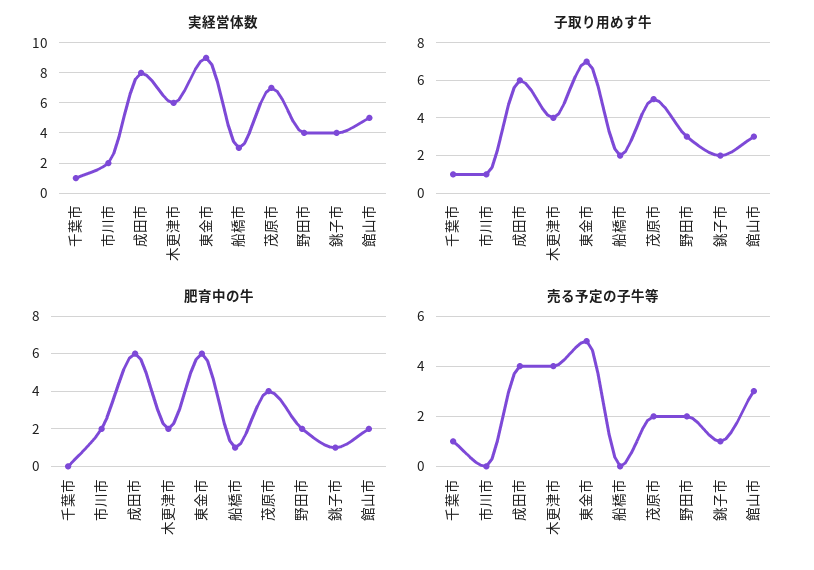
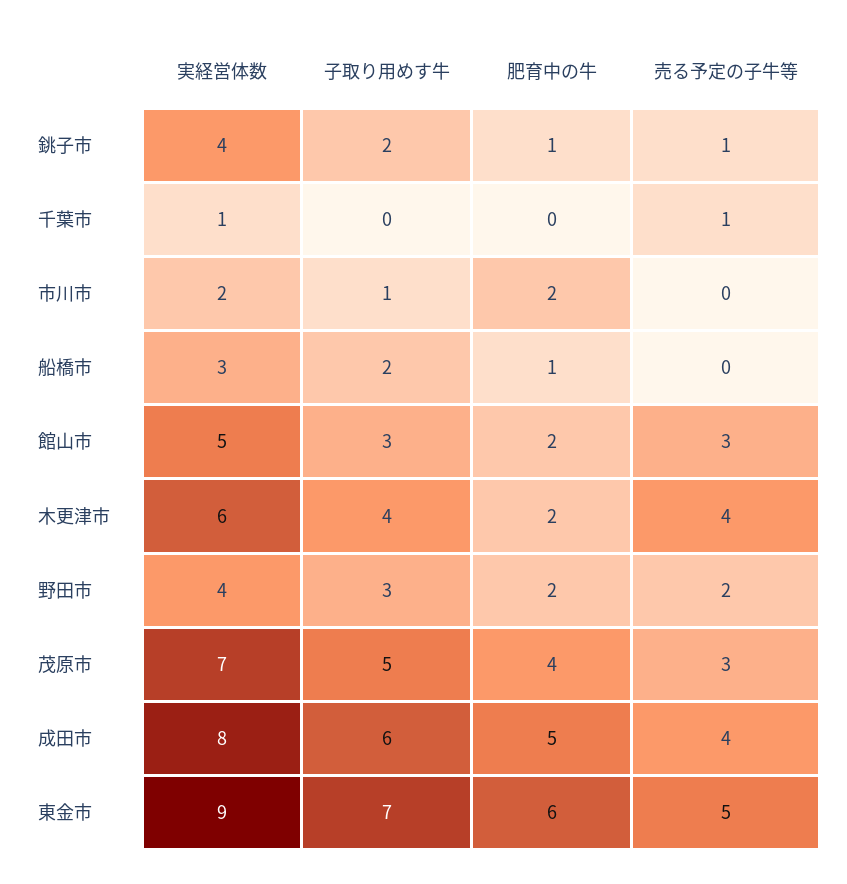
子取り用めす牛, 千葉市: 1 -> 0
肥育中の牛, 成田市: 6 -> 5
売る予定の子牛等, 茂原市: 2 -> 3

